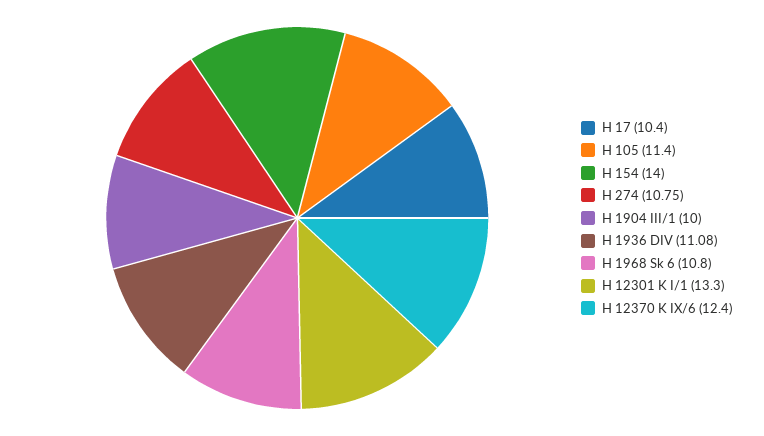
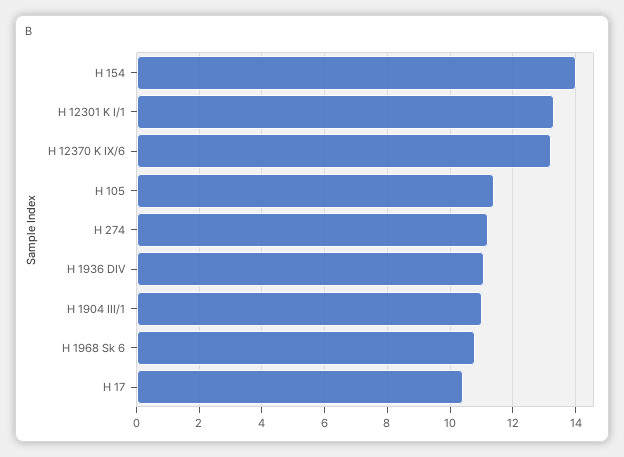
H 274: 10.75 -> 11.2
H 1904 III/1: 10 -> 11
H 12370 K IX/6: 12.4 -> 13.2

